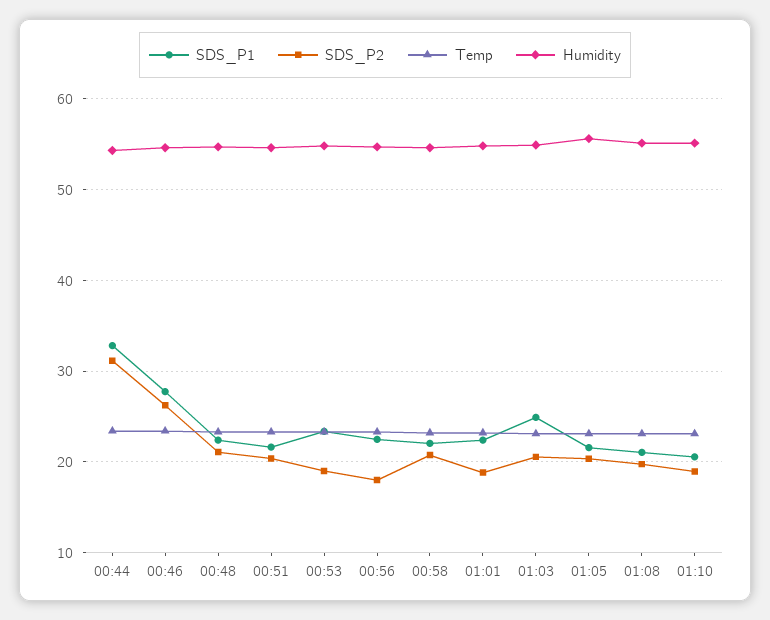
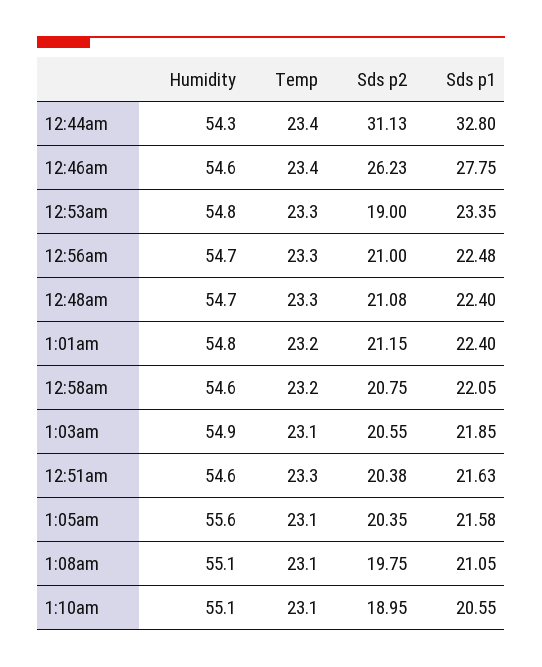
SDS_P2, 00:56: 18 -> 21
SDS_P2, 01:01: 19 -> 21.15
SDS_P1, 01:03: 25 -> 21.85

